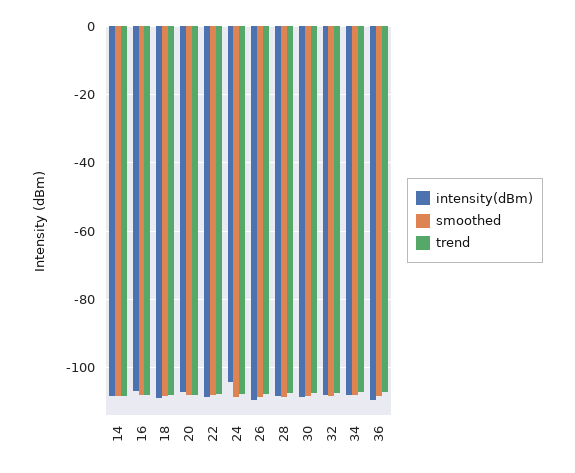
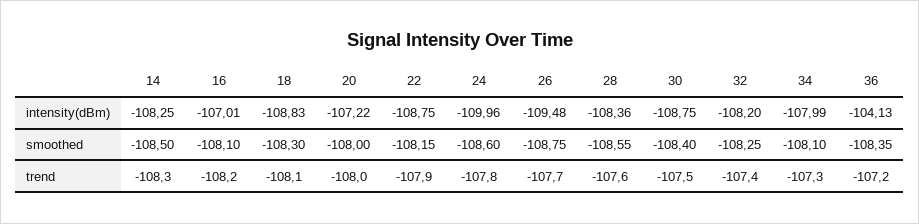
intensity(dBm), 24: -104 -> -109.96
intensity(dBm), 36: -110 -> -104.13

